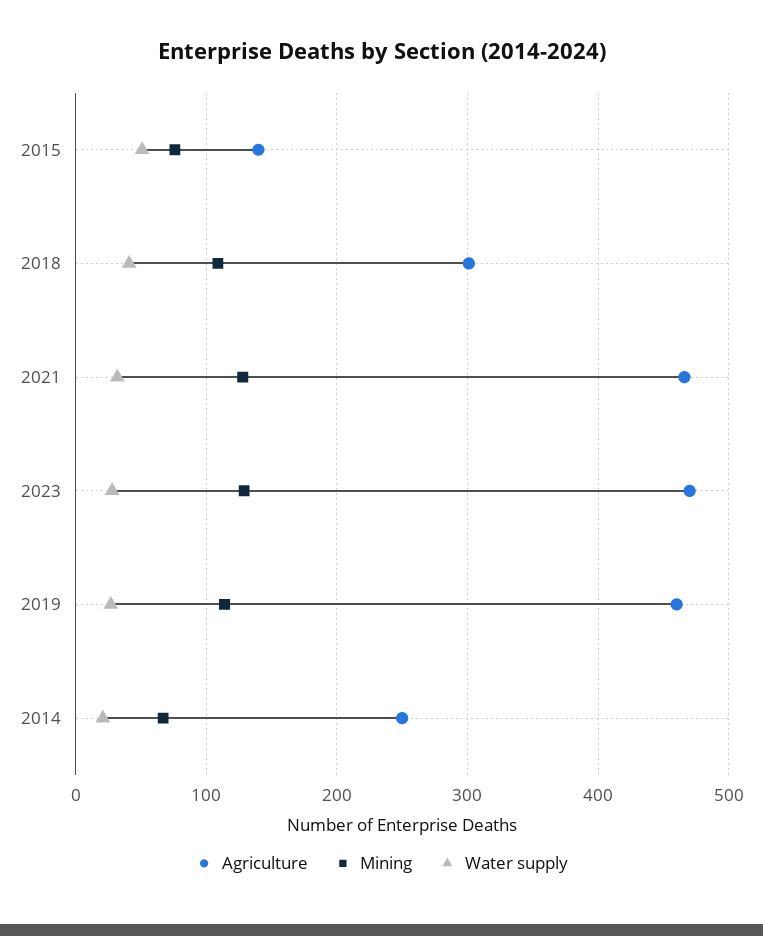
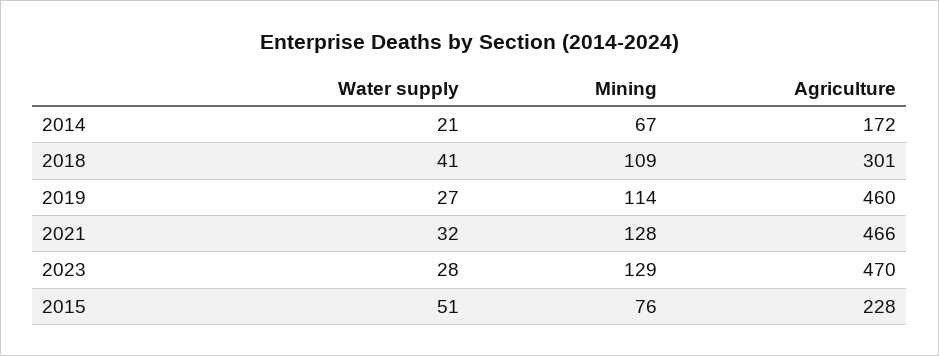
Agriculture, 2015: 140 -> 228
Agriculture, 2014: 250 -> 172

